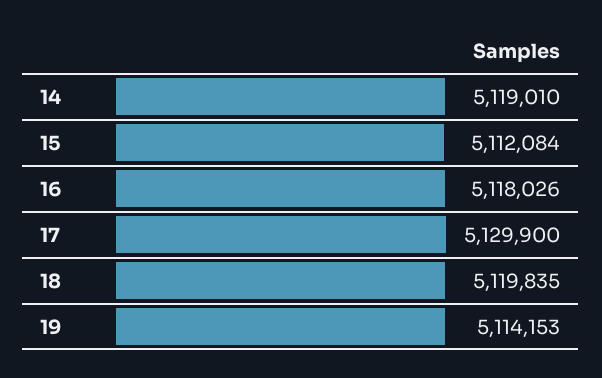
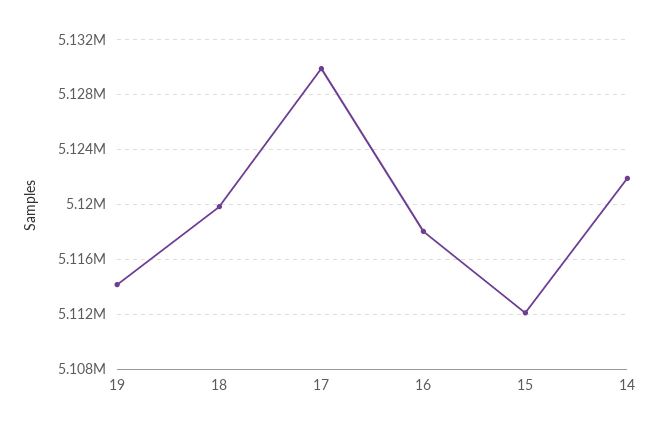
14: 5119010 -> 5122000

